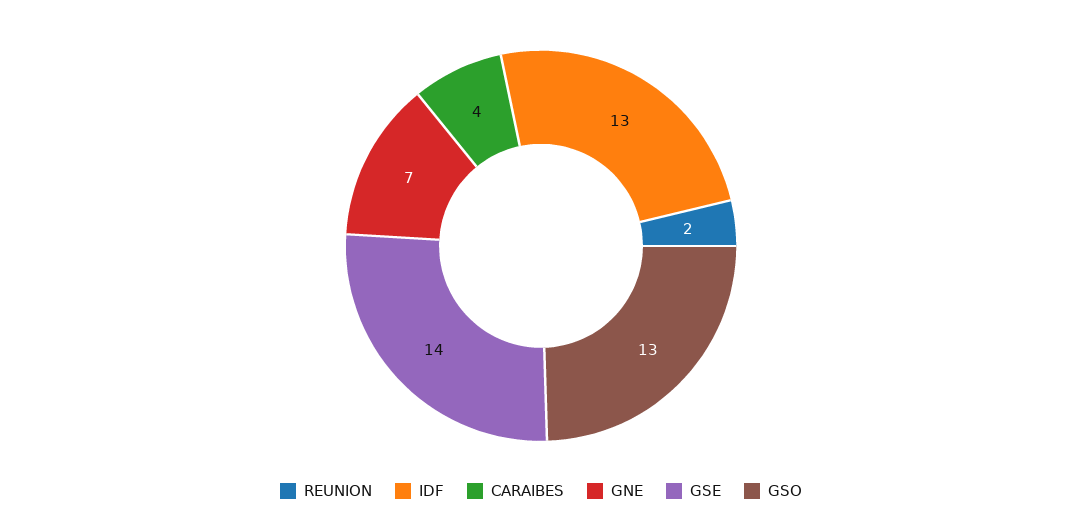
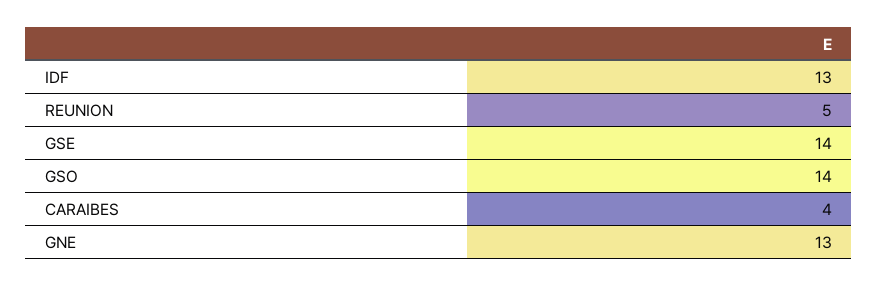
REUNION: 2 -> 5
GNE: 7 -> 13
GSO: 13 -> 14

